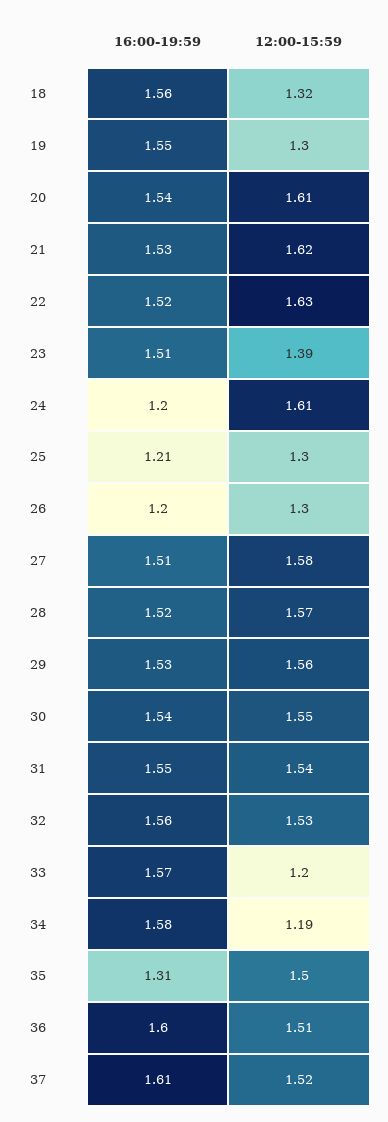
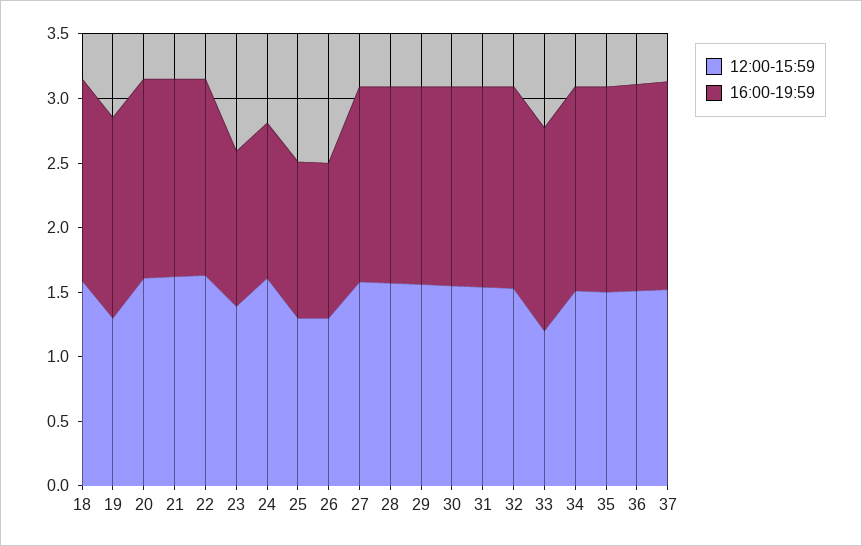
12:00-15:59, 18: 1.32 -> 1.6
16:00-19:59, 23: 1.51 -> 1.2
12:00-15:59, 34: 1.19 -> 1.5
16:00-19:59, 35: 1.31 -> 1.6

